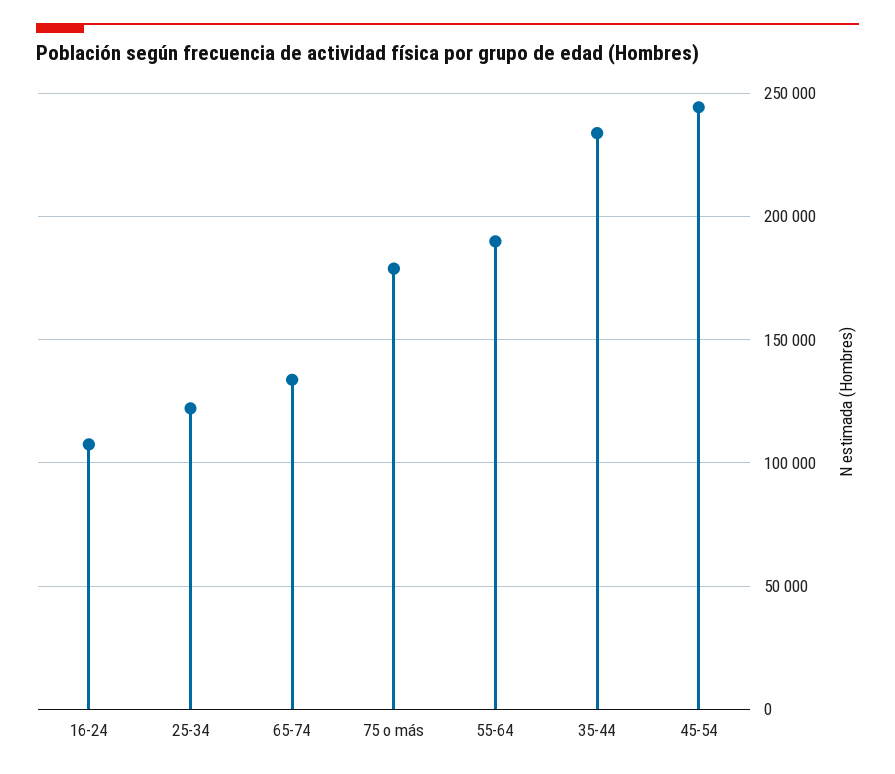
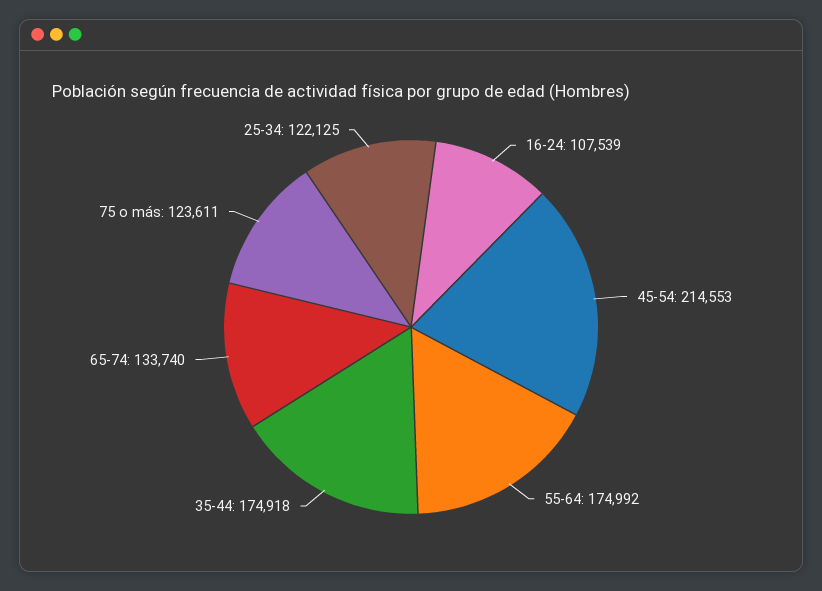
75 o más: 180000 -> 123611
55-64: 190000 -> 174992
35-44: 235000 -> 174918
45-54: 245000 -> 214553

